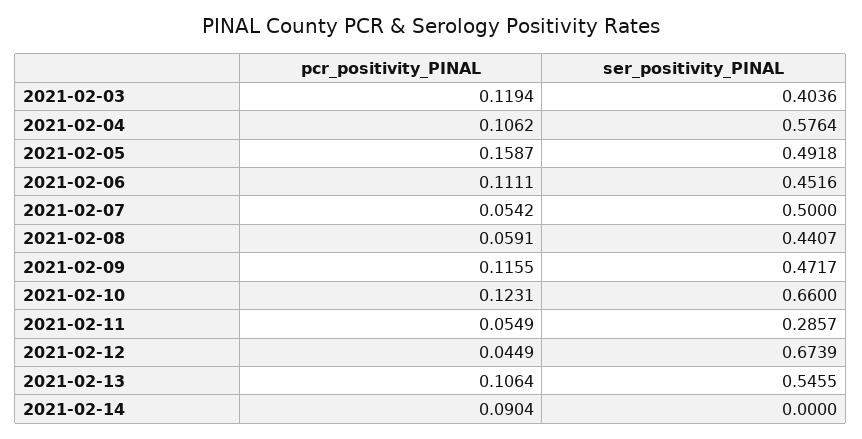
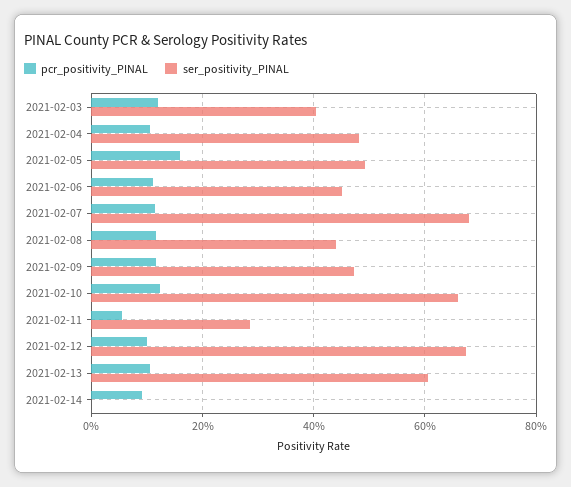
ser_positivity_PINAL, 2021-02-04: 0.5764 -> 0.48
pcr_positivity_PINAL, 2021-02-07: 0.0542 -> 0.12
ser_positivity_PINAL, 2021-02-07: 0.5 -> 0.68
pcr_positivity_PINAL, 2021-02-08: 0.0591 -> 0.12
pcr_positivity_PINAL, 2021-02-12: 0.0449 -> 0.1
ser_positivity_PINAL, 2021-02-13: 0.5455 -> 0.6

